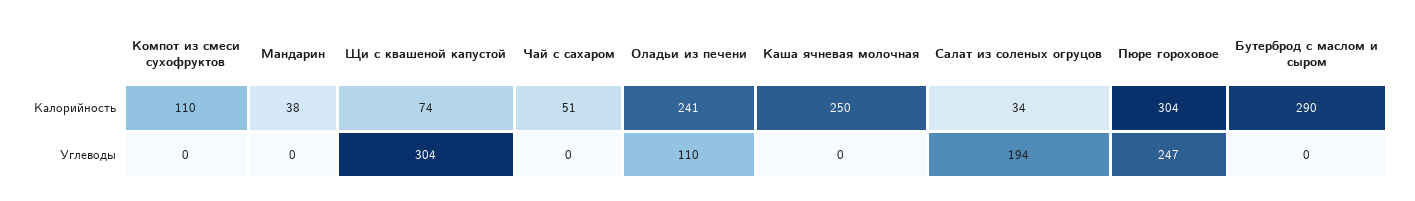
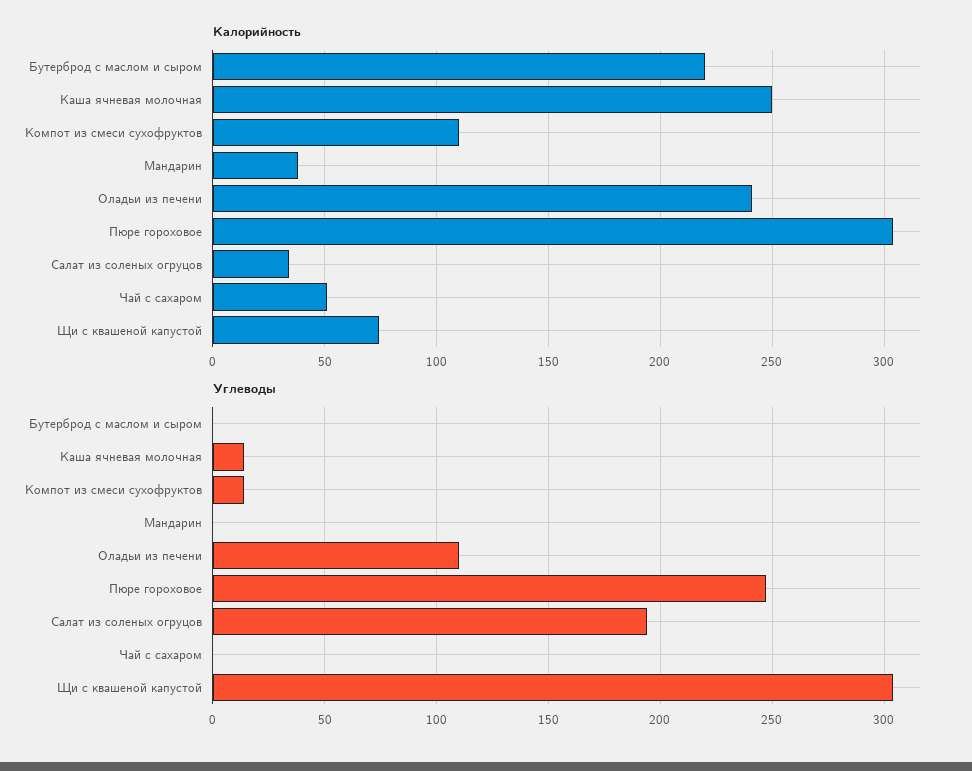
Калорийность, Бутерброд с маслом и сыром: 290 -> 220
Углеводы, Компот из смеси сухофруктов: 0 -> 15
Углеводы, Каша ячневая молочная: 0 -> 15

